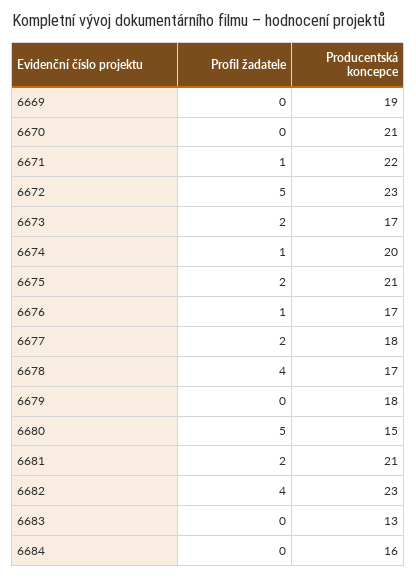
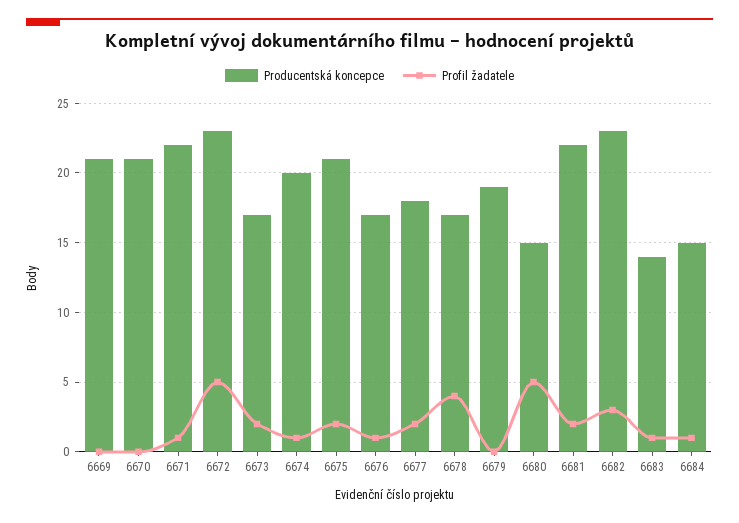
Producentská koncepce, 6669: 19 -> 21
Producentská koncepce, 6679: 18 -> 19
Producentská koncepce, 6681: 21 -> 22
Profil žadatele, 6682: 4 -> 3
Profil žadatele, 6683: 0 -> 1
Producentská koncepce, 6683: 13 -> 14
Profil žadatele, 6684: 0 -> 1
Producentská koncepce, 6684: 16 -> 15

